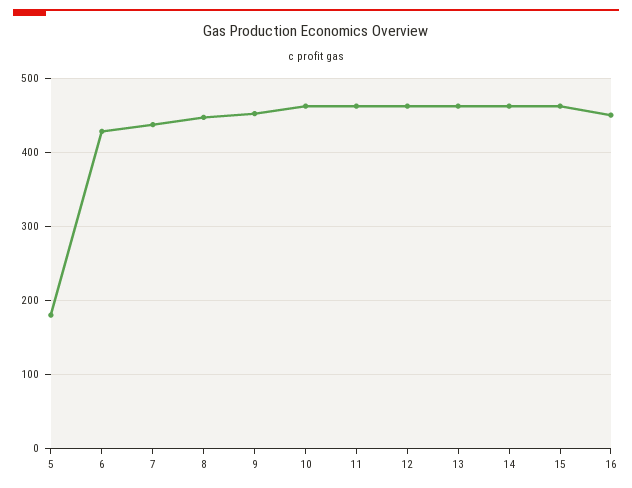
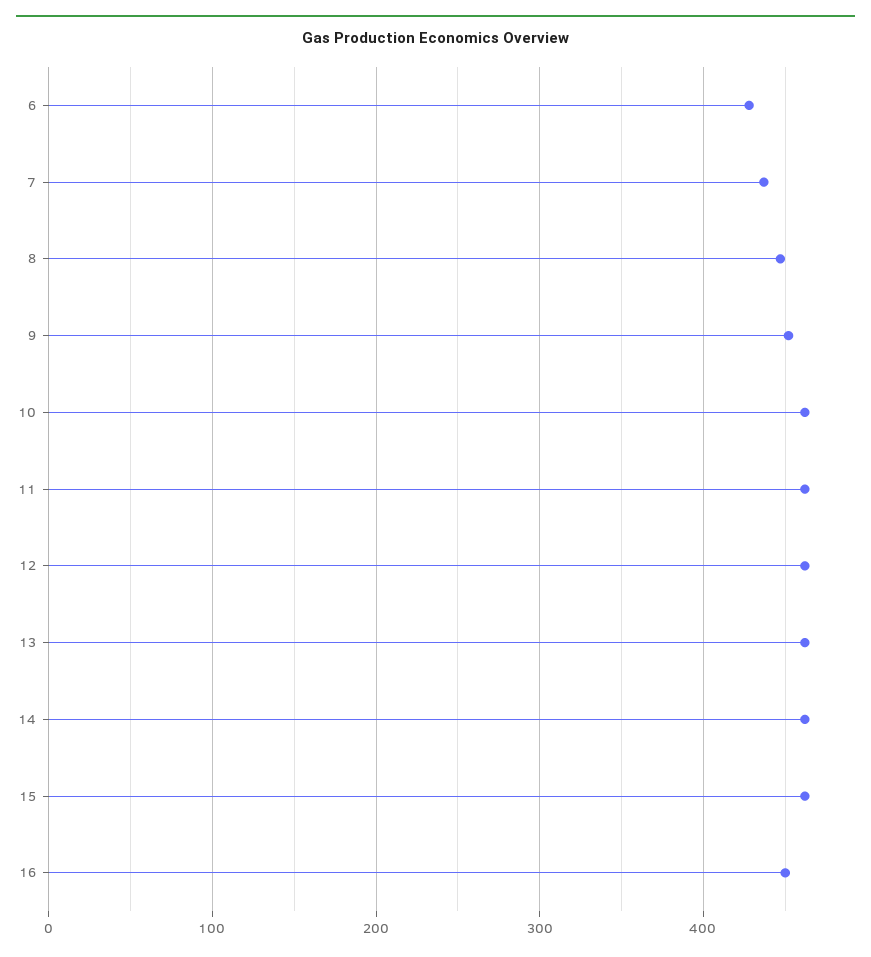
5: 180 -> none

